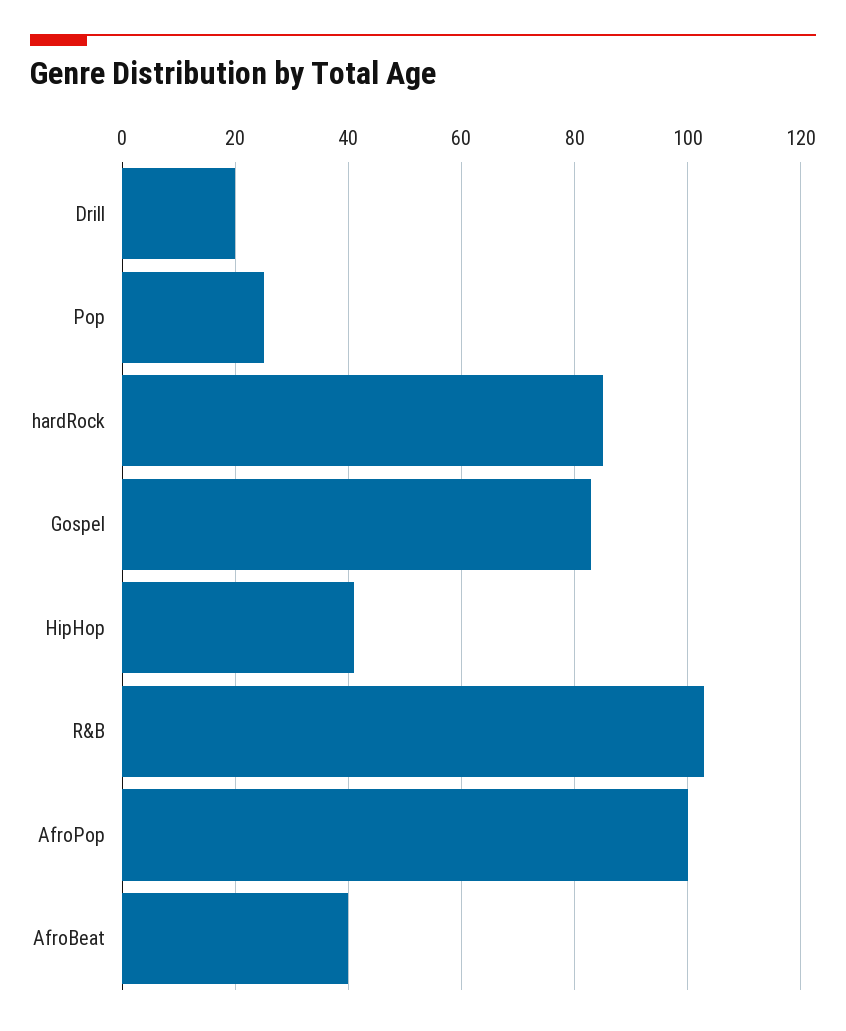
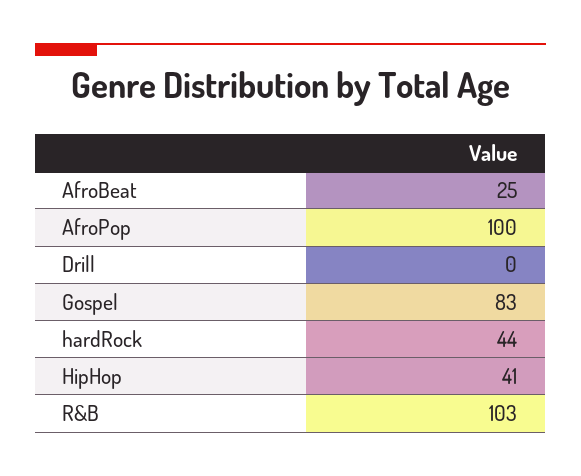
Drill: 20 -> 0
Pop: 25 -> none
hardRock: 85 -> 44
AfroBeat: 40 -> 25

